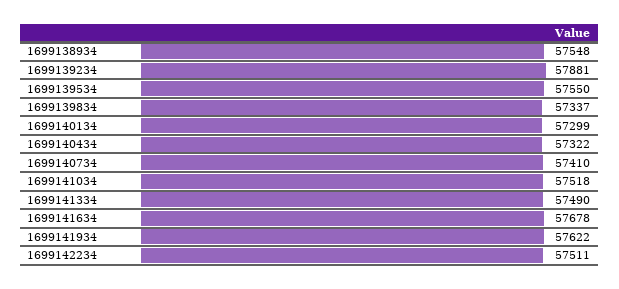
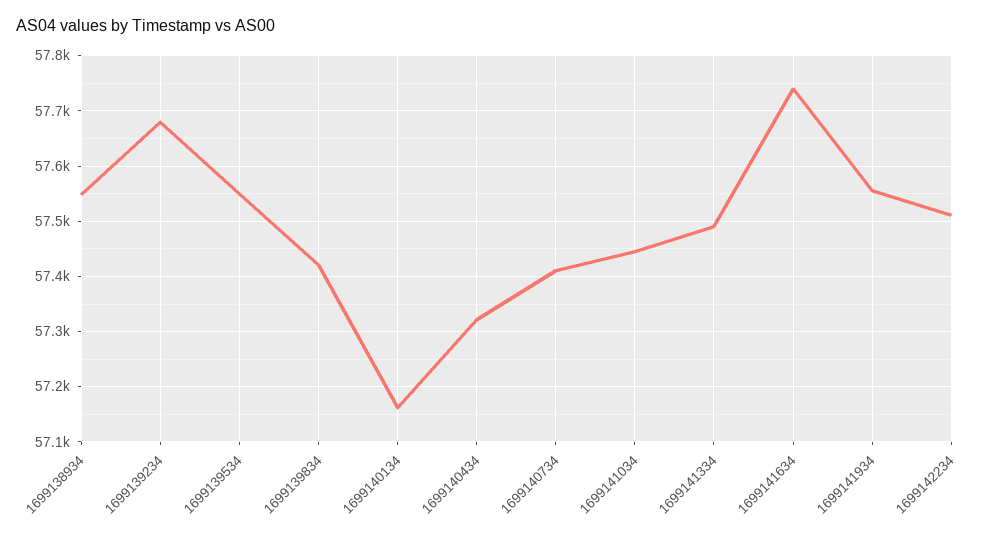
1699139234: 57881 -> 57680
1699139834: 57337 -> 57420
1699140134: 57299 -> 57160
1699141034: 57518 -> 57440
1699141634: 57678 -> 57740
1699141934: 57622 -> 57560

